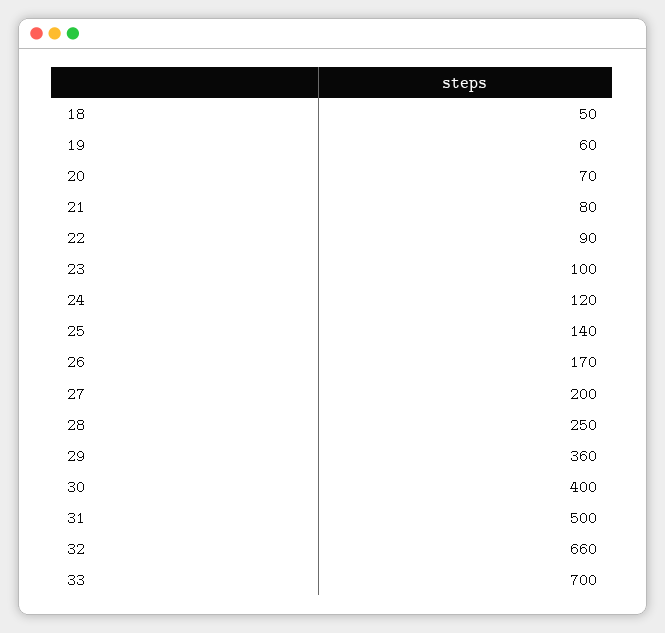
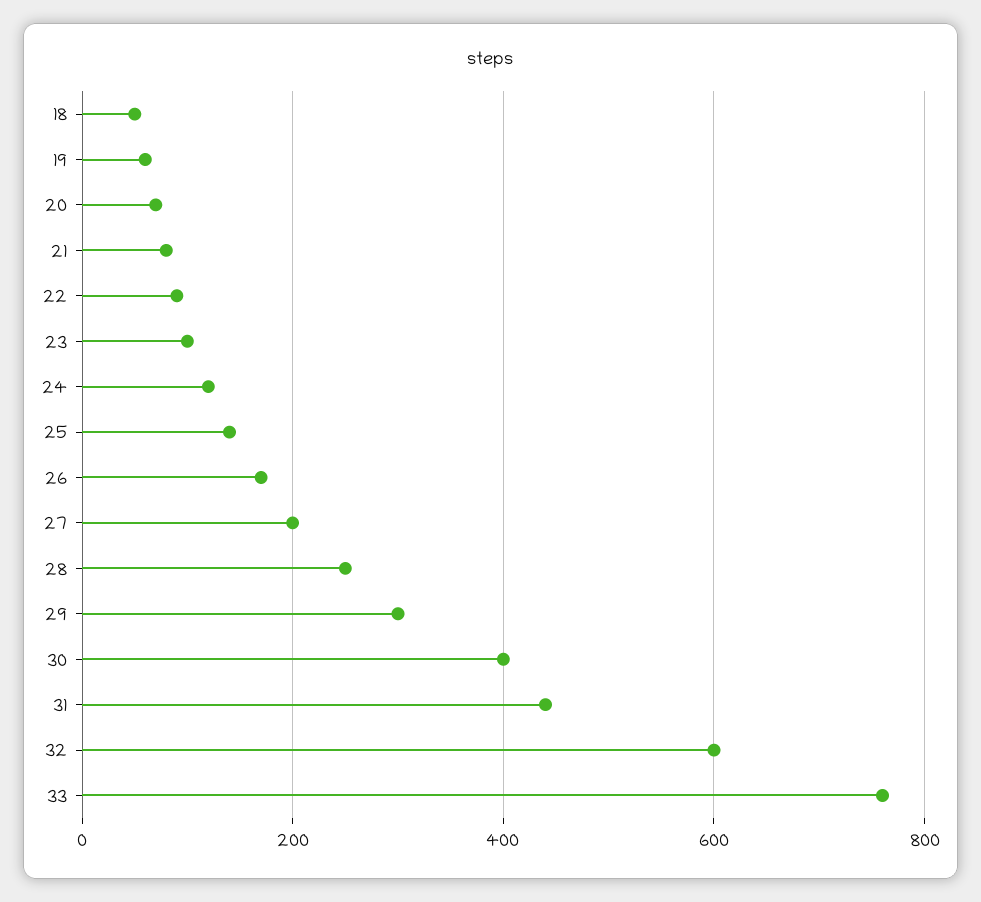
29: 360 -> 300
31: 500 -> 440
32: 660 -> 600
33: 700 -> 760

